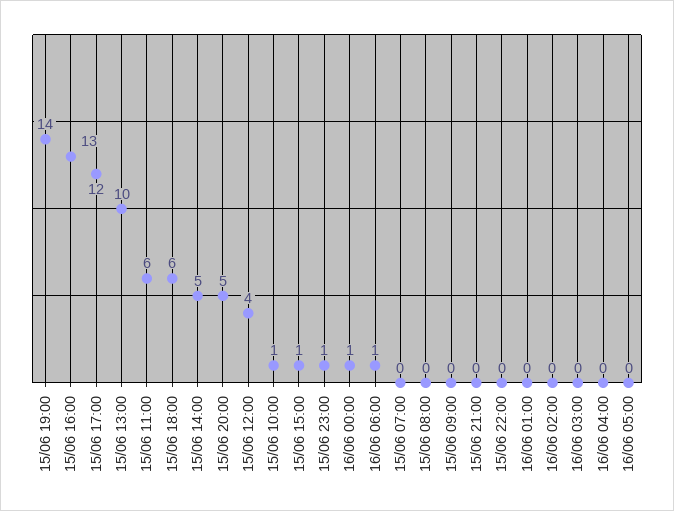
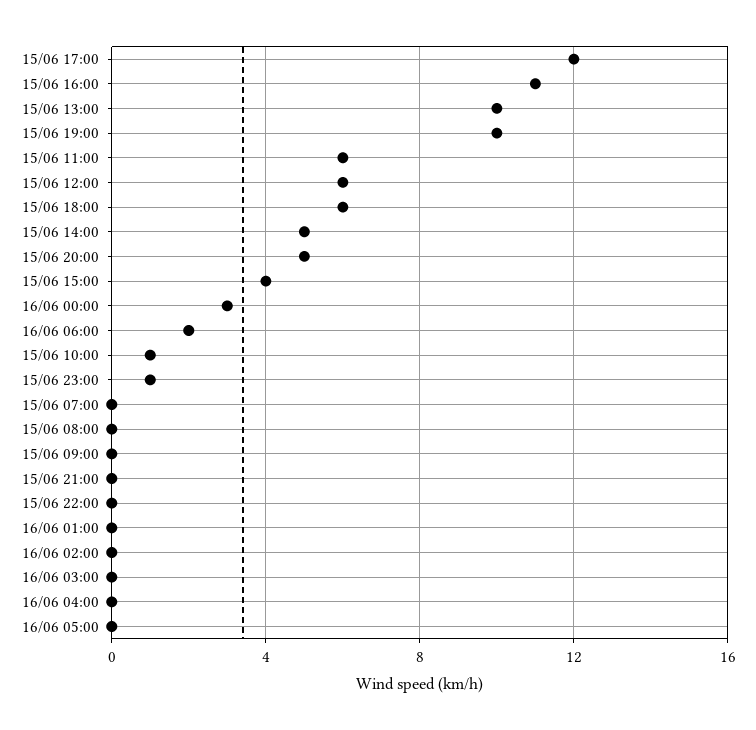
15/06 19:00: 14 -> 10
15/06 16:00: 13 -> 11
15/06 12:00: 4 -> 6
15/06 15:00: 1 -> 4
16/06 00:00: 1 -> 3
16/06 06:00: 1 -> 2

